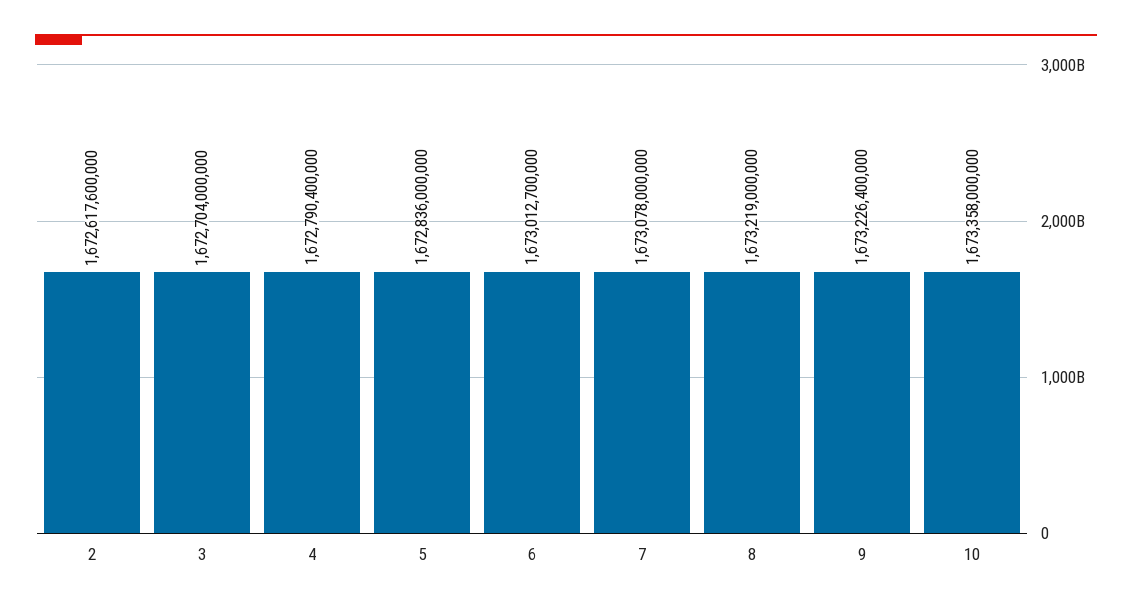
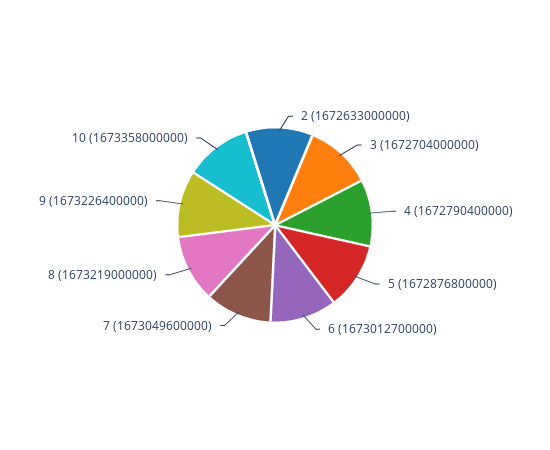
2: 1672617600000 -> 1672633000000
5: 1672836000000 -> 1672876800000
7: 1673078000000 -> 1673049600000

